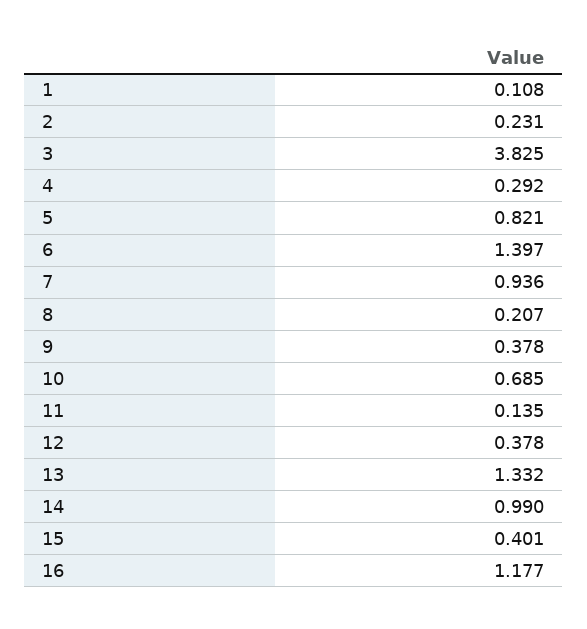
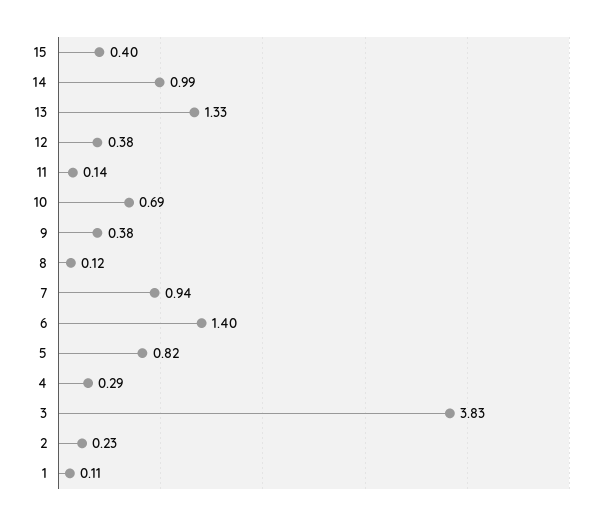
8: 0.207 -> 0.12
16: 1.177 -> none

